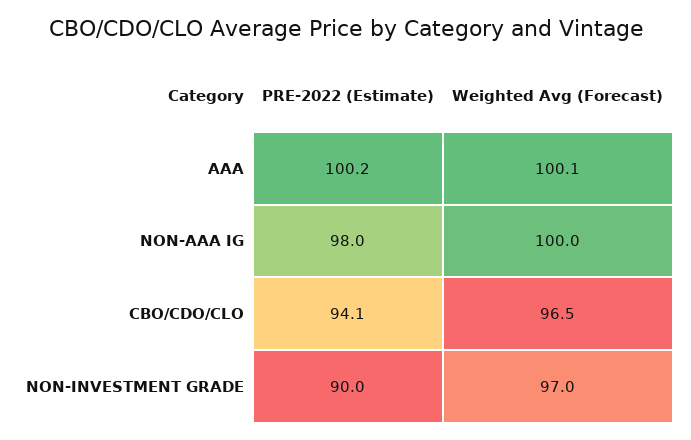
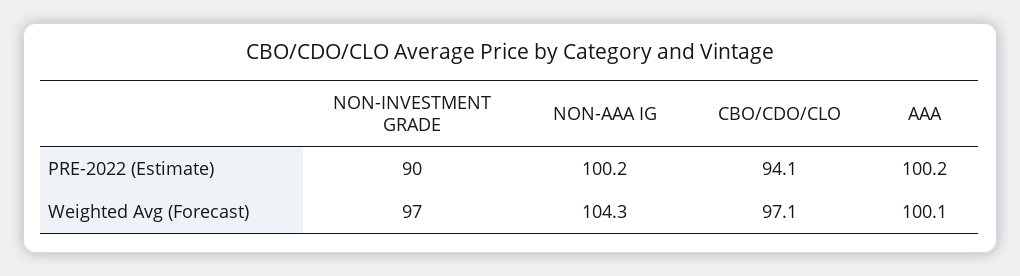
PRE-2022 (Estimate), NON-AAA IG: 98 -> 100.2
Weighted Avg (Forecast), NON-AAA IG: 100 -> 104.3
Weighted Avg (Forecast), CBO/CDO/CLO: 96.5 -> 97.1

